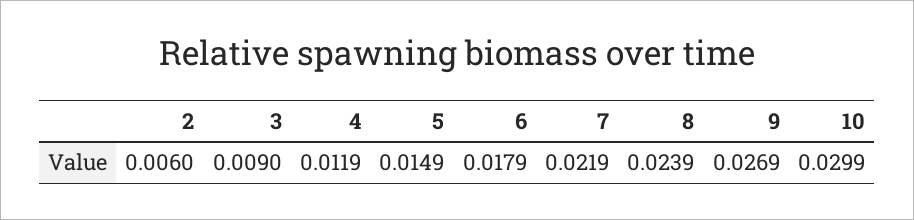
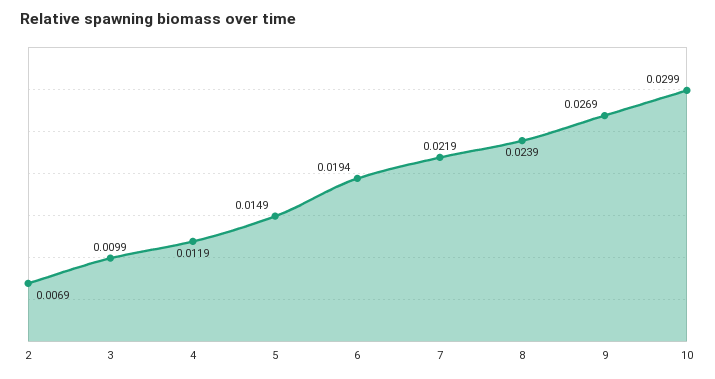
2: 0.006 -> 0.0069
3: 0.009 -> 0.0099
6: 0.0179 -> 0.0194

